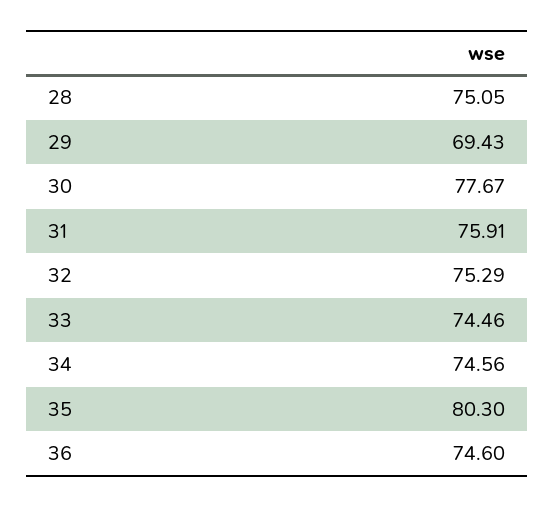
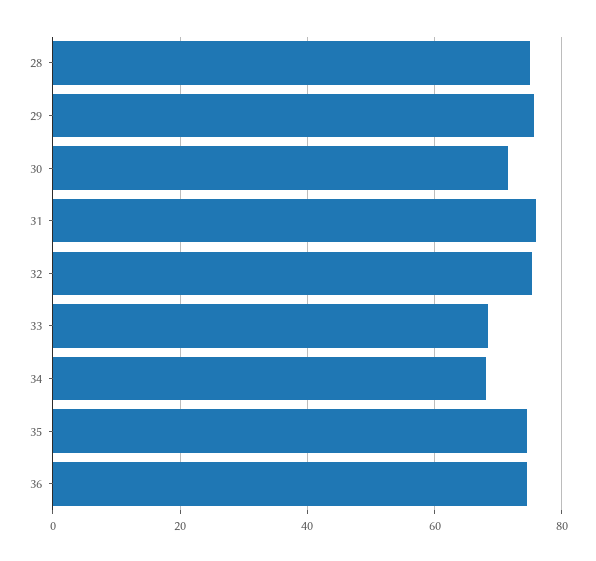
29: 69.43 -> 76
30: 77.67 -> 72
33: 74.46 -> 68
34: 74.56 -> 68
35: 80.3 -> 74

